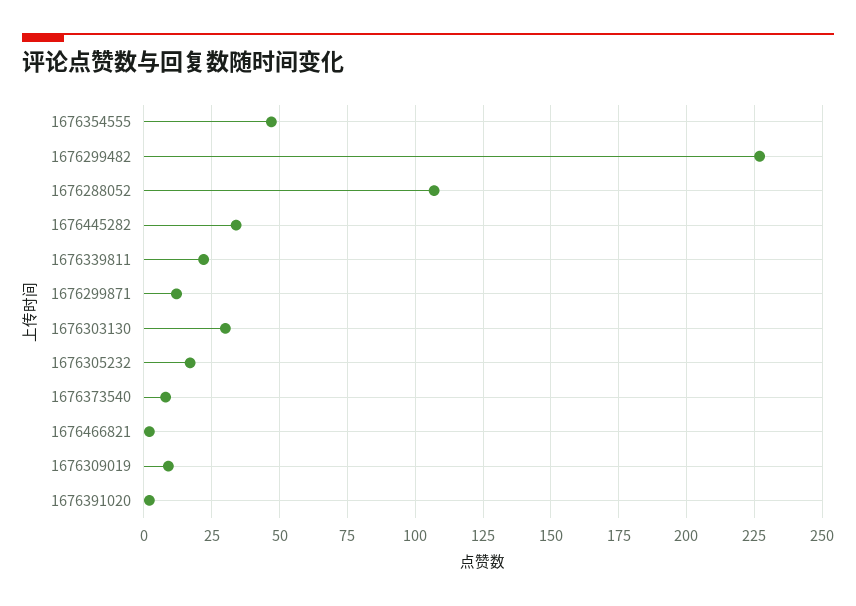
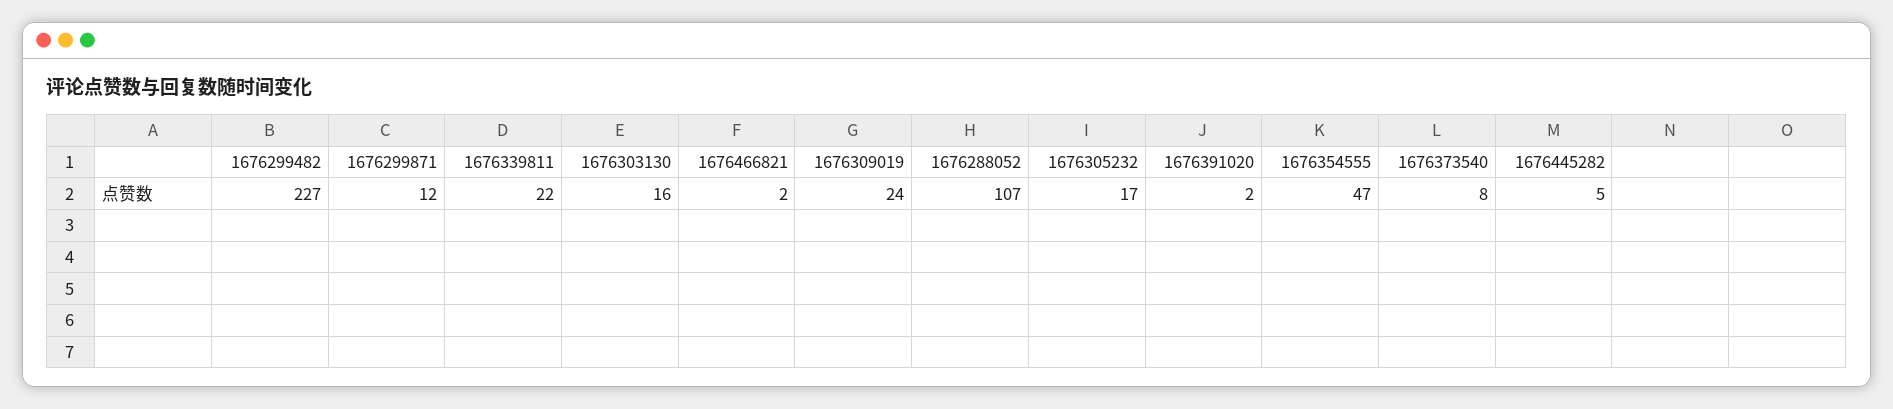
1676445282: 35 -> 5
1676303130: 30 -> 16
1676309019: 10 -> 24

